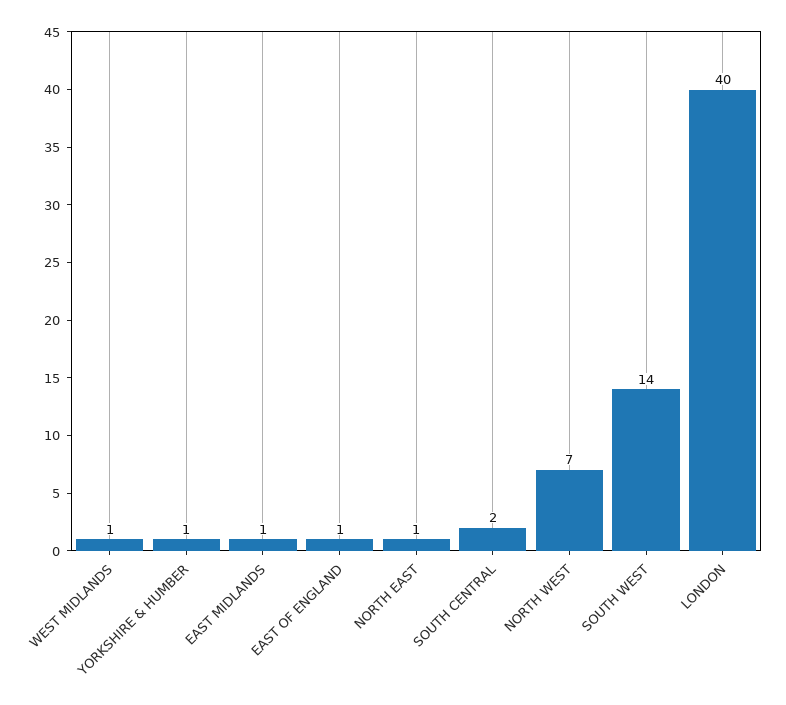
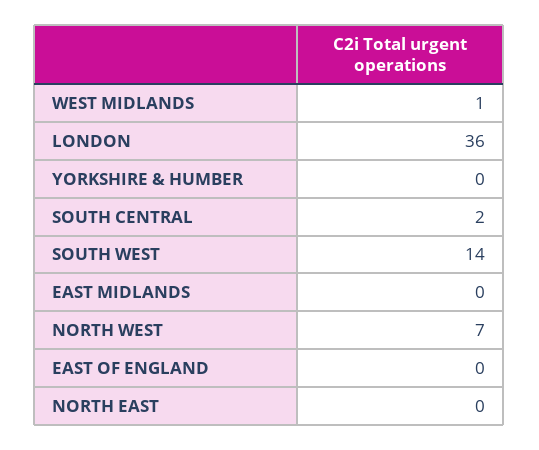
YORKSHIRE & HUMBER: 1 -> 0
EAST MIDLANDS: 1 -> 0
EAST OF ENGLAND: 1 -> 0
NORTH EAST: 1 -> 0
LONDON: 40 -> 36

